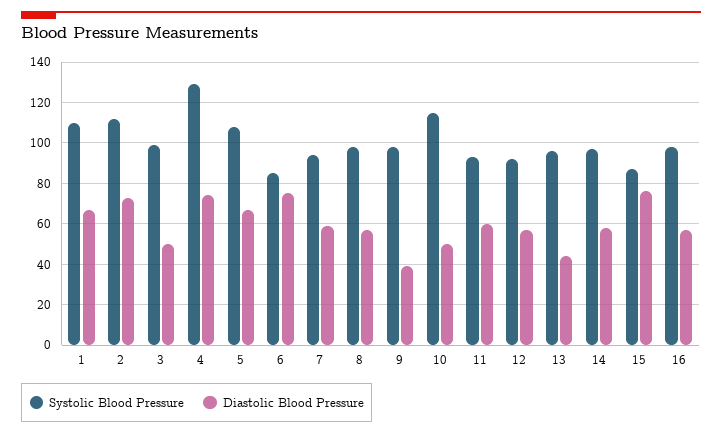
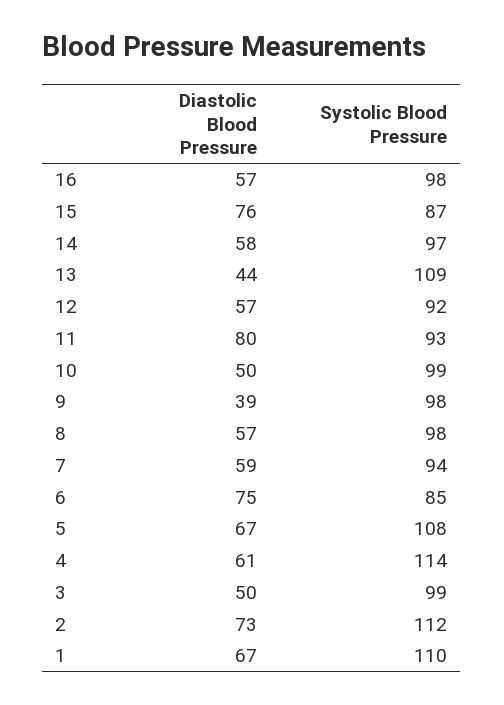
Systolic Blood Pressure, 4: 130 -> 114
Diastolic Blood Pressure, 4: 75 -> 61
Systolic Blood Pressure, 10: 115 -> 99
Diastolic Blood Pressure, 11: 60 -> 80
Systolic Blood Pressure, 13: 95 -> 109

